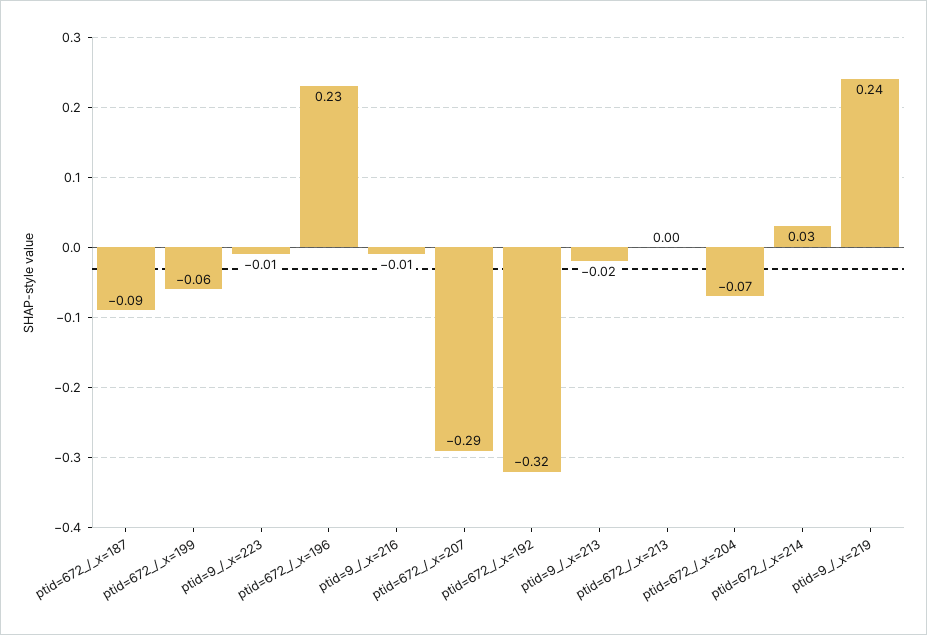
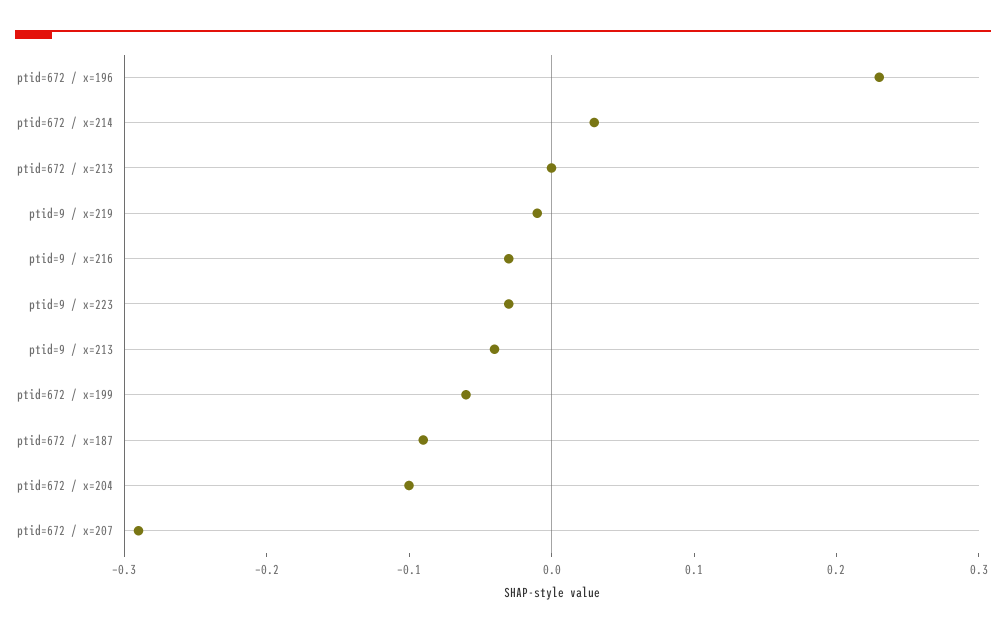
ptid=9_/_x=223: -0.01 -> -0.03
ptid=9_/_x=216: -0.01 -> -0.03
ptid=672_/_x=192: -0.32 -> none
ptid=9_/_x=213: -0.02 -> -0.04
ptid=672_/_x=204: -0.07 -> -0.1
ptid=9_/_x=219: 0.24 -> -0.01

